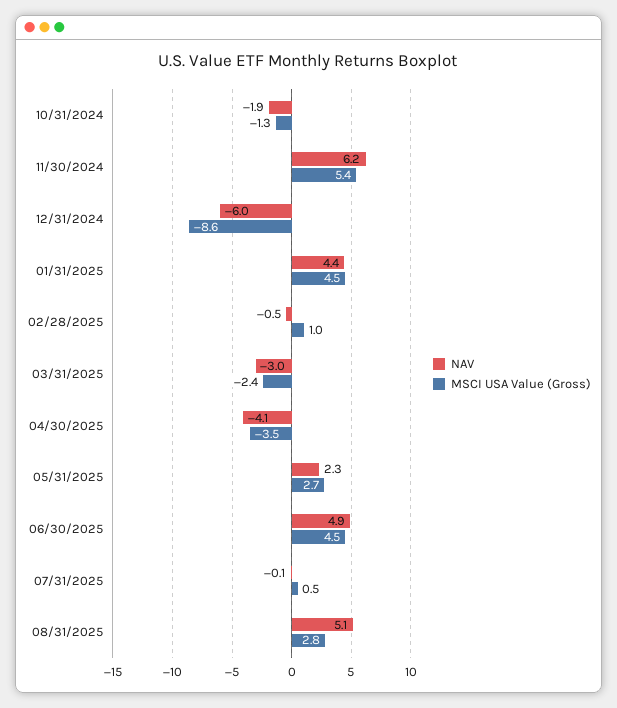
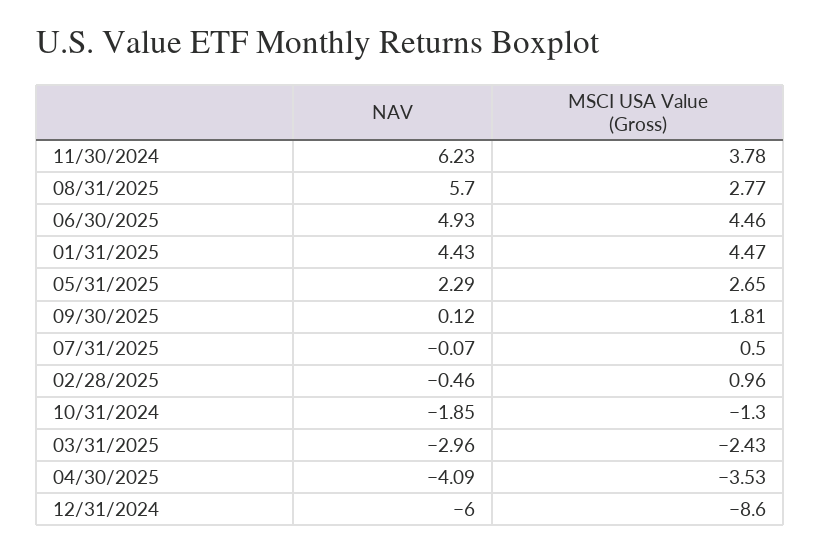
MSCI USA Value (Gross), 11/30/2024: 5.4 -> 3.78
NAV, 08/31/2025: 5.1 -> 5.7
NAV, 09/30/2025: none -> 0.12
MSCI USA Value (Gross), 09/30/2025: none -> 1.81

